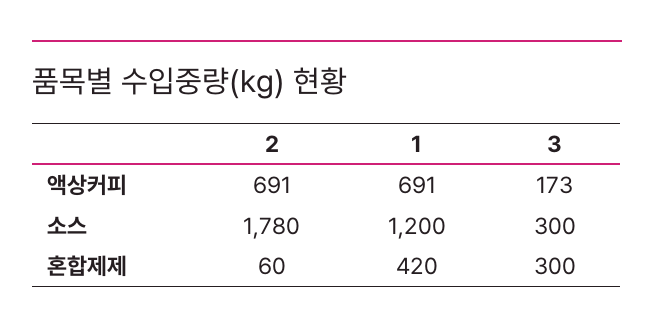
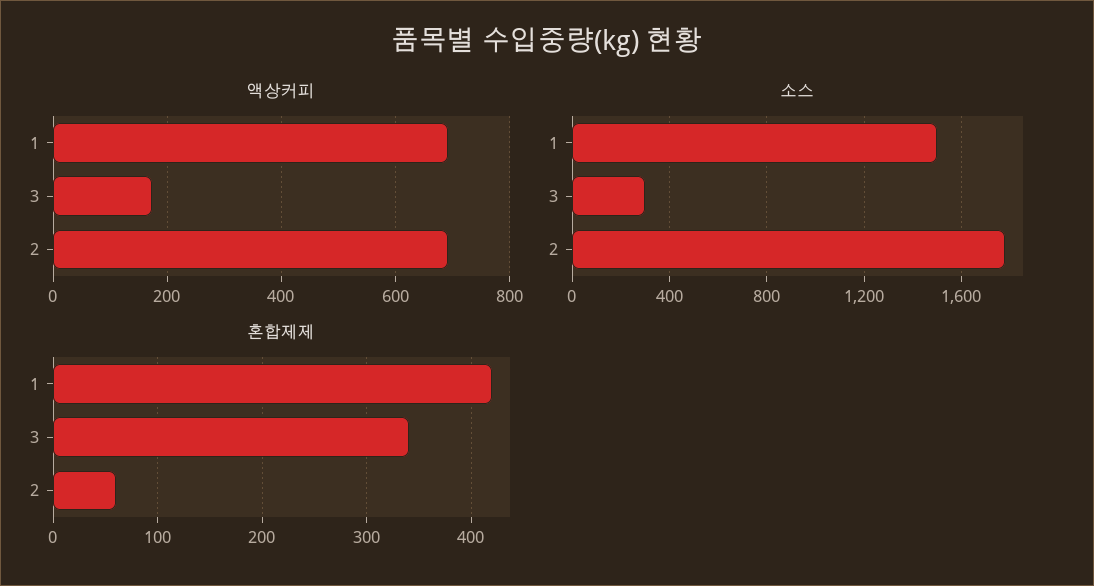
소스, 1: 1200 -> 1500
혼합제제, 3: 300 -> 340

